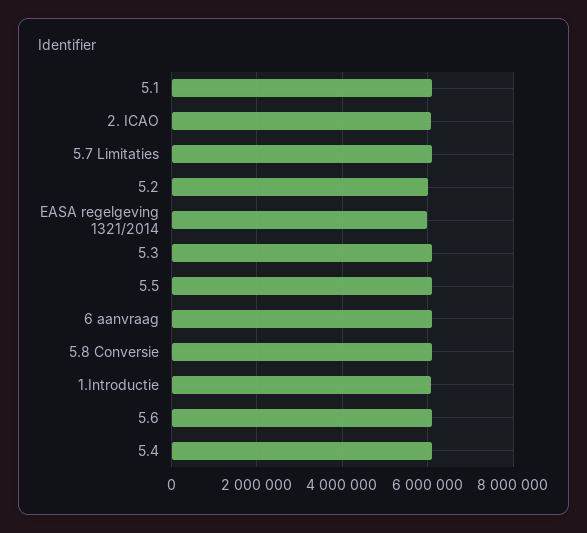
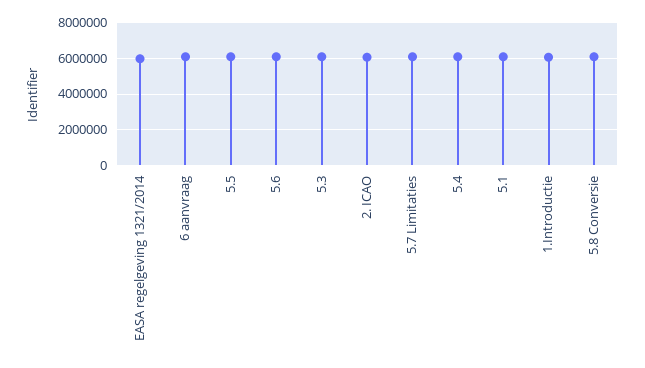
5.2: 6000000 -> none

